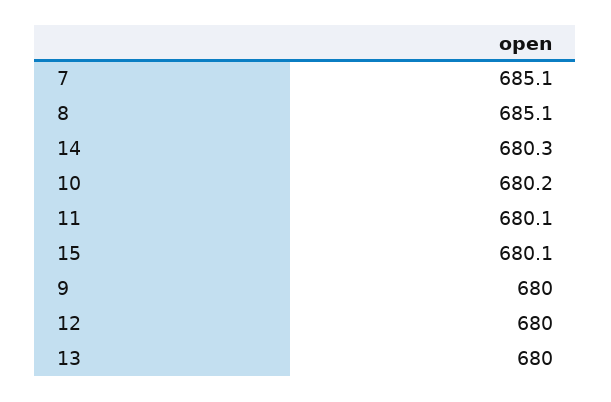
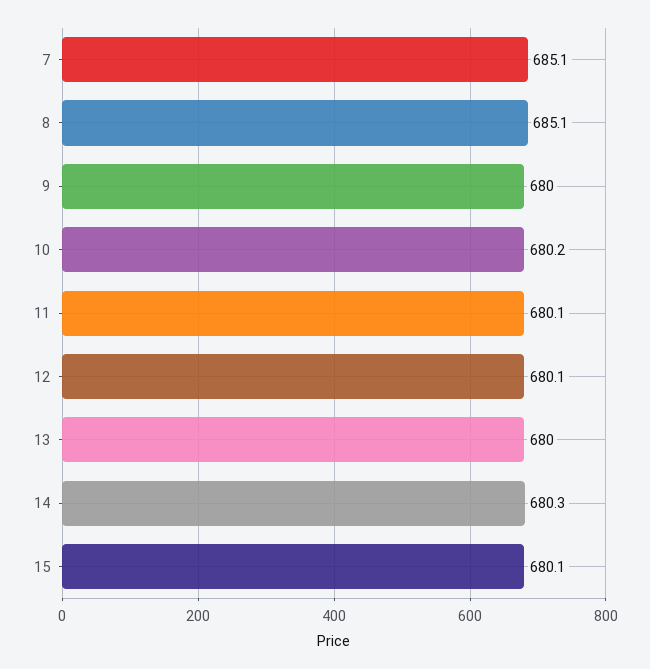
12: 680 -> 680.1

